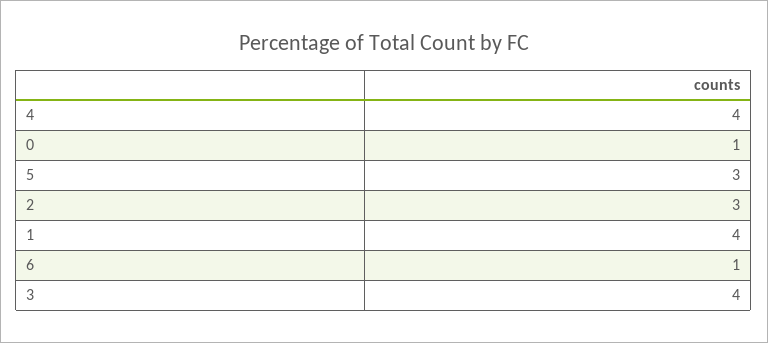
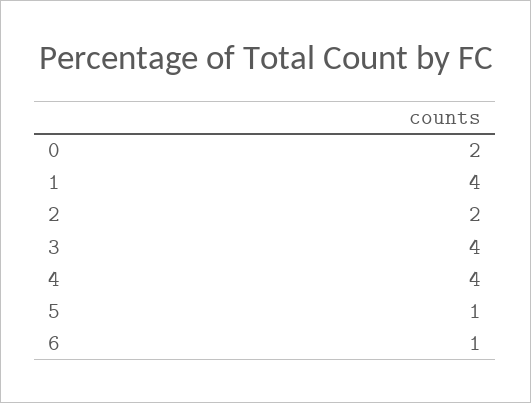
0: 1 -> 2
5: 3 -> 1
2: 3 -> 2

